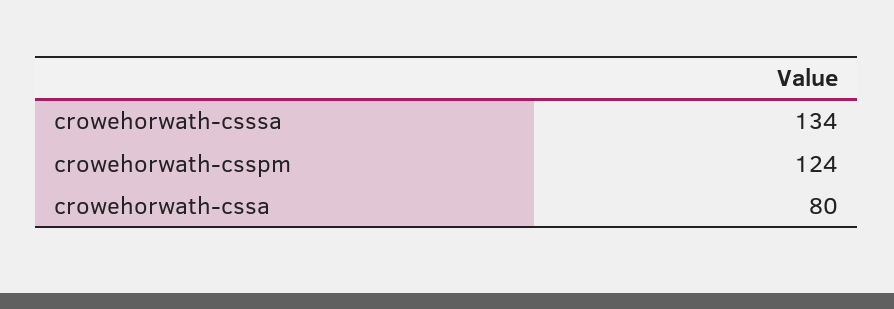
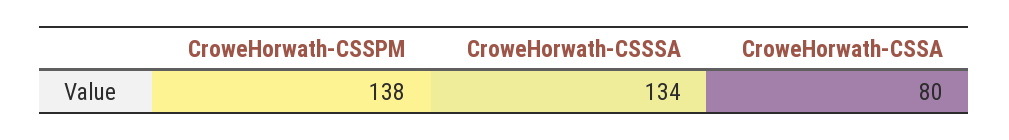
crowehorwath-csspm: 124 -> 138

